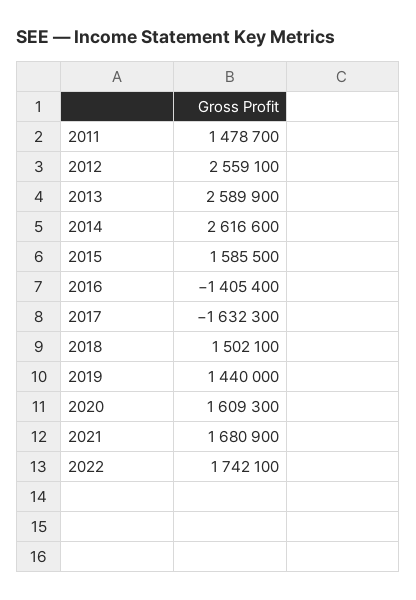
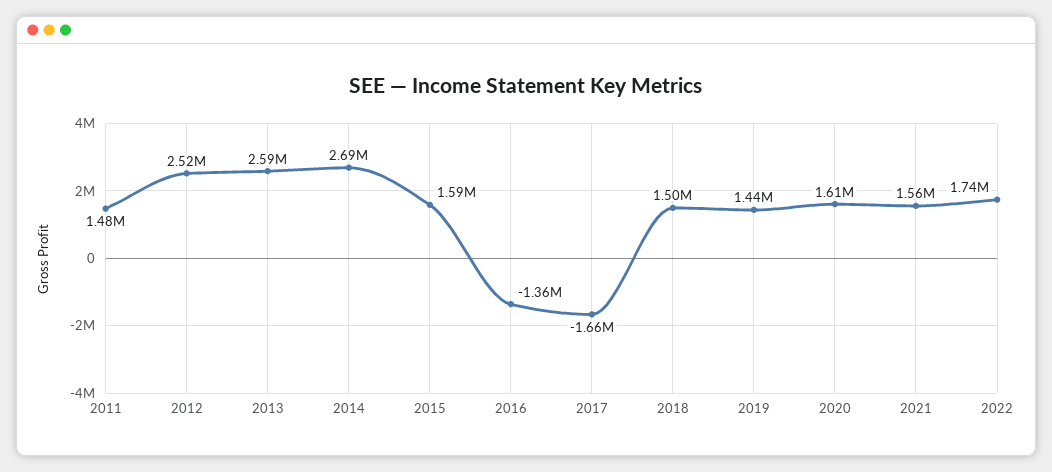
2012: 2559100 -> 2520000
2014: 2616600 -> 2690000
2016: -1405400 -> -1360000
2017: -1632300 -> -1660000
2021: 1680900 -> 1560000

